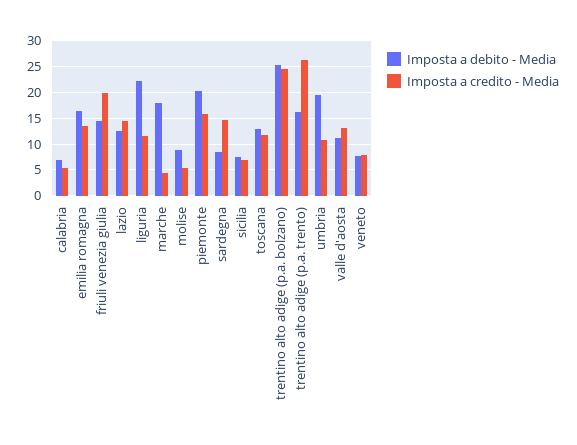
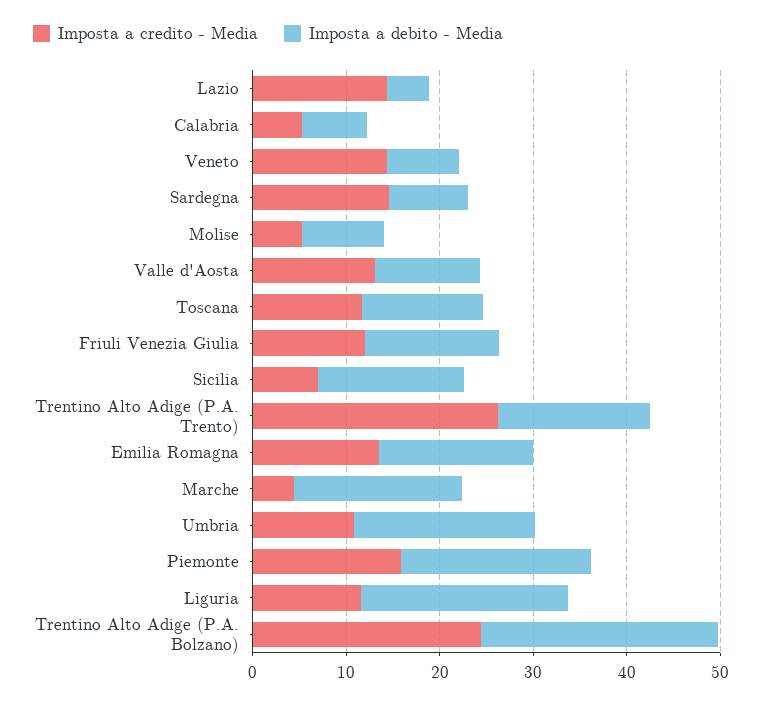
Imposta a credito - Media, friuli venezia giulia: 20 -> 12
Imposta a debito - Media, lazio: 12.5 -> 4
Imposta a debito - Media, sicilia: 7.5 -> 16
Imposta a credito - Media, veneto: 7.5 -> 14

